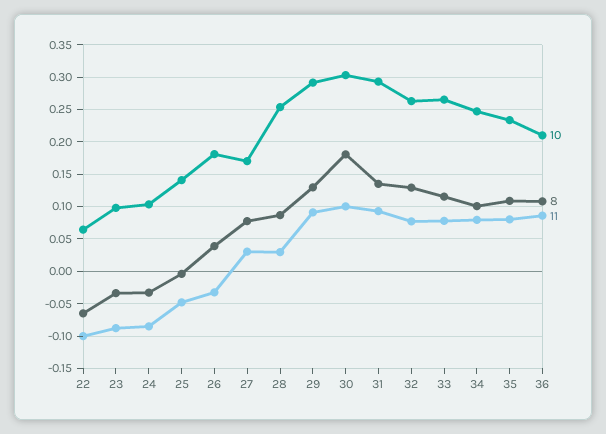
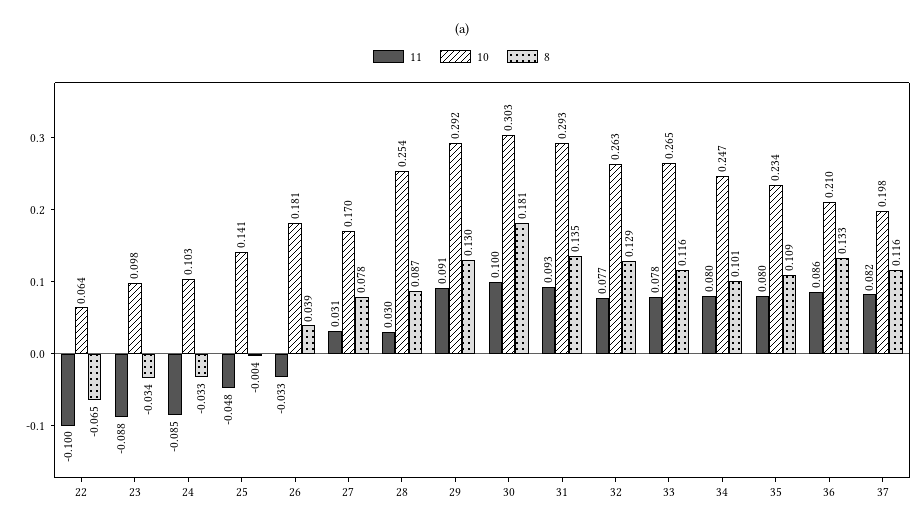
8, 36: 0.11 -> 0.133
11, 37: none -> 0.082
10, 37: none -> 0.198
8, 37: none -> 0.116

